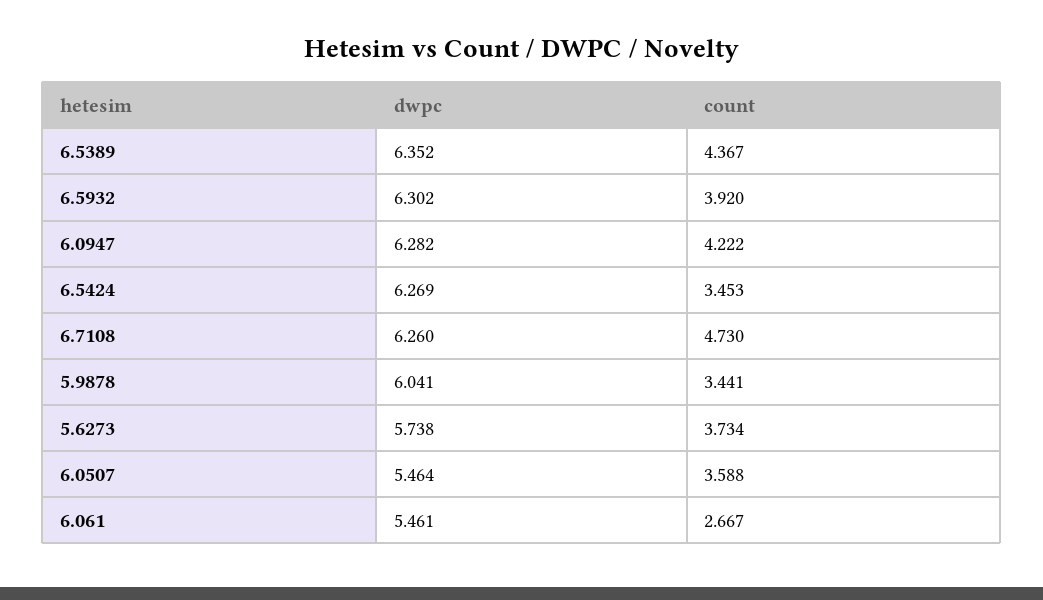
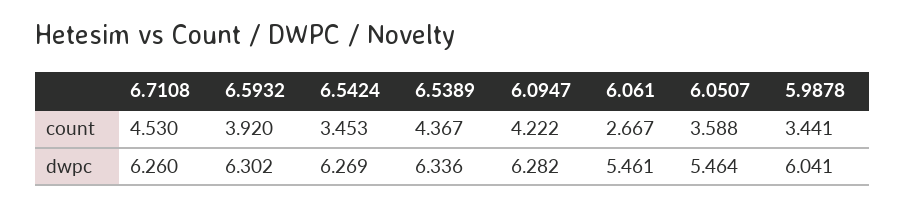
dwpc, 6.5389: 6.352 -> 6.336
count, 6.7108: 4.73 -> 4.53
dwpc, 5.6273: 5.738 -> none
count, 5.6273: 3.734 -> none

